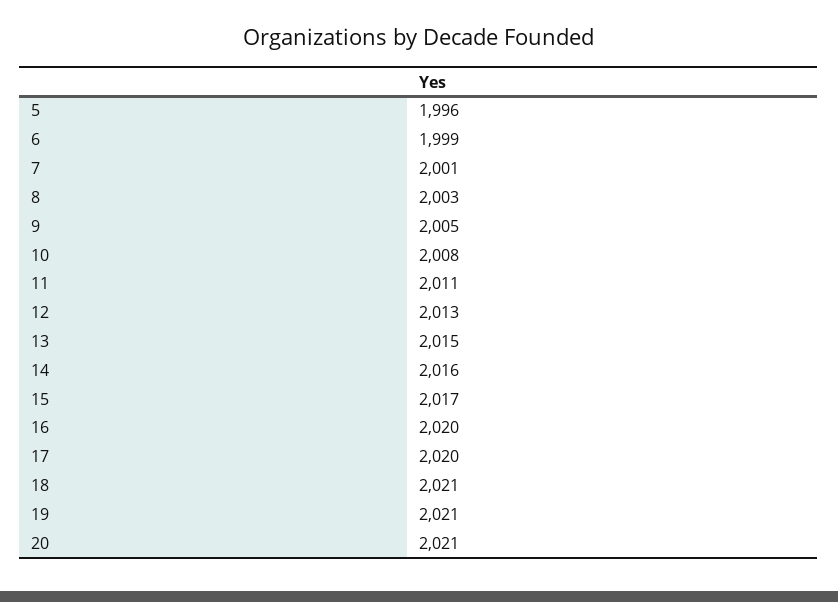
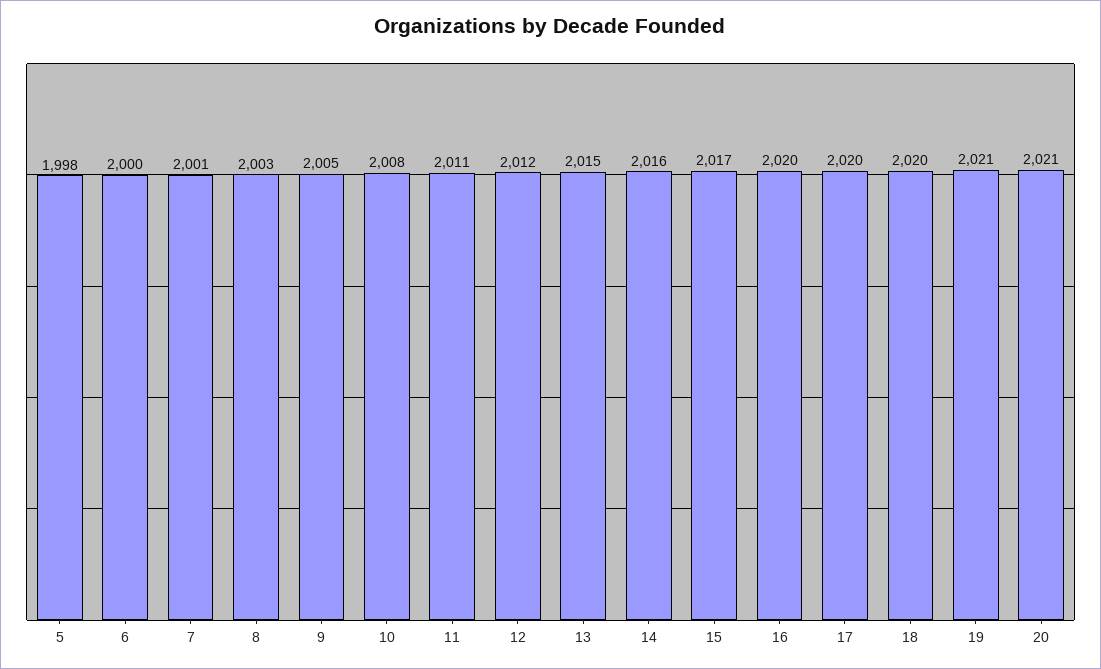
5: 1996 -> 1998
6: 1999 -> 2000
12: 2013 -> 2012
18: 2021 -> 2020

